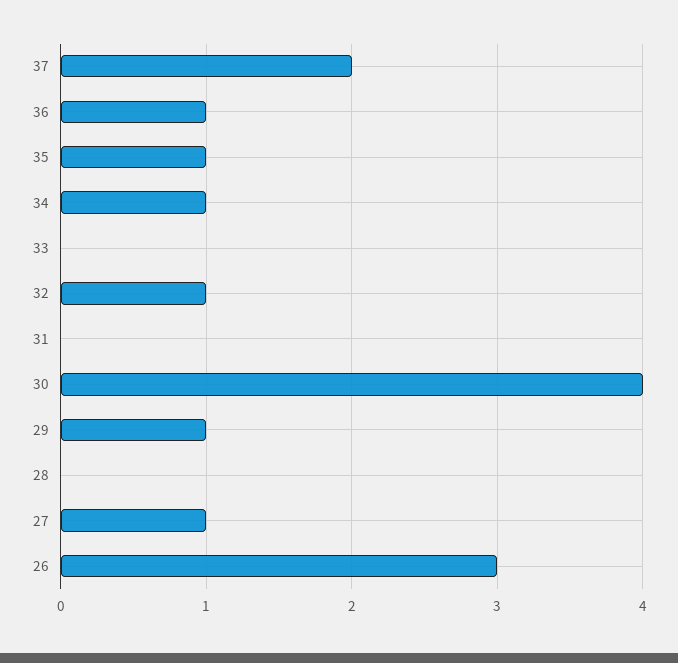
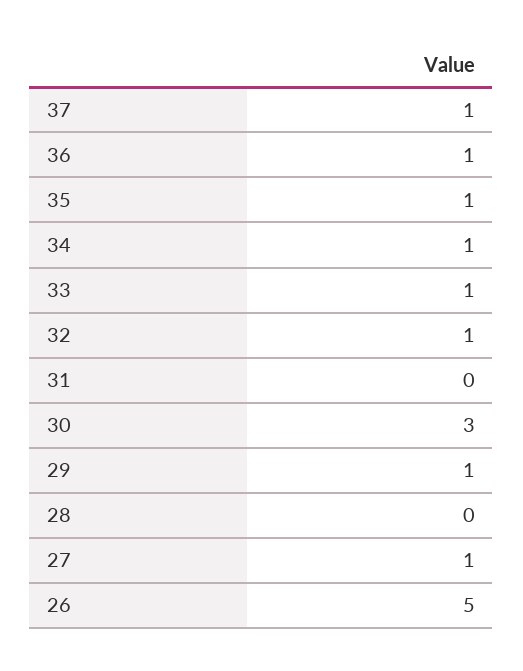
37: 2 -> 1
33: 0 -> 1
30: 4 -> 3
26: 3 -> 5

